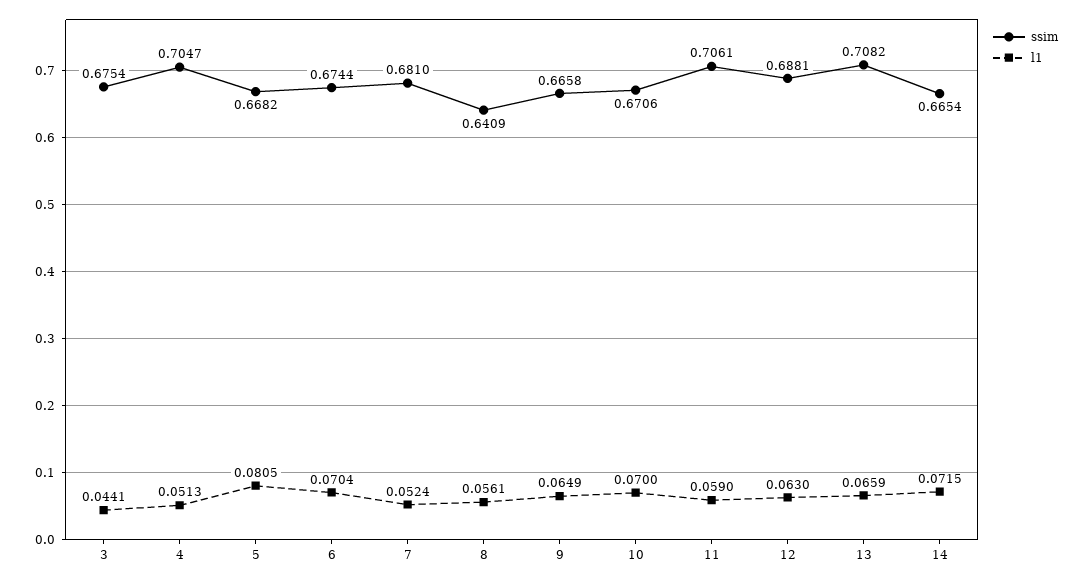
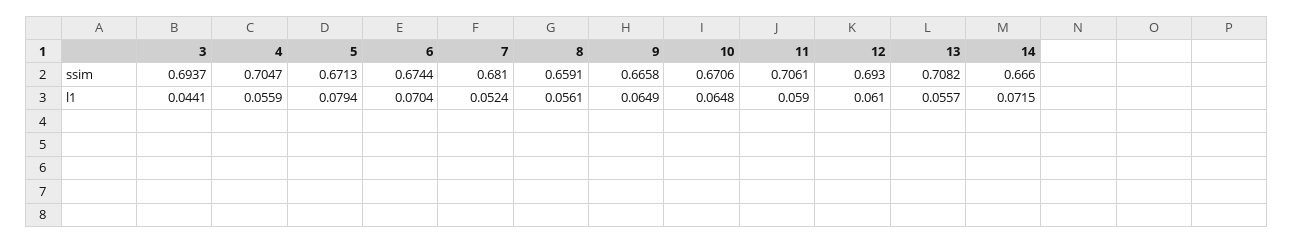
ssim, 3: 0.6754 -> 0.6937
l1, 4: 0.0513 -> 0.0559
ssim, 5: 0.6682 -> 0.6713
l1, 5: 0.0805 -> 0.0794
ssim, 8: 0.6409 -> 0.6591
l1, 10: 0.07 -> 0.0648
ssim, 12: 0.6881 -> 0.693
l1, 12: 0.063 -> 0.061
l1, 13: 0.0659 -> 0.0557
ssim, 14: 0.6654 -> 0.666

